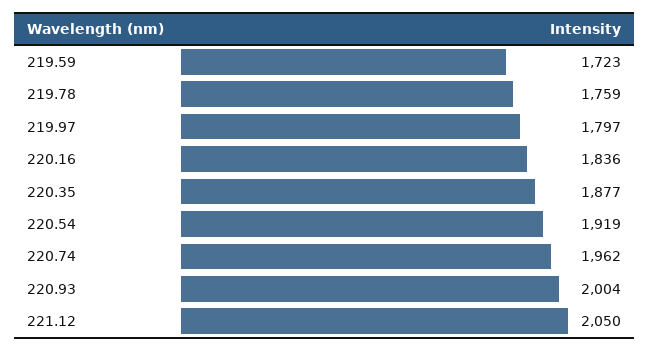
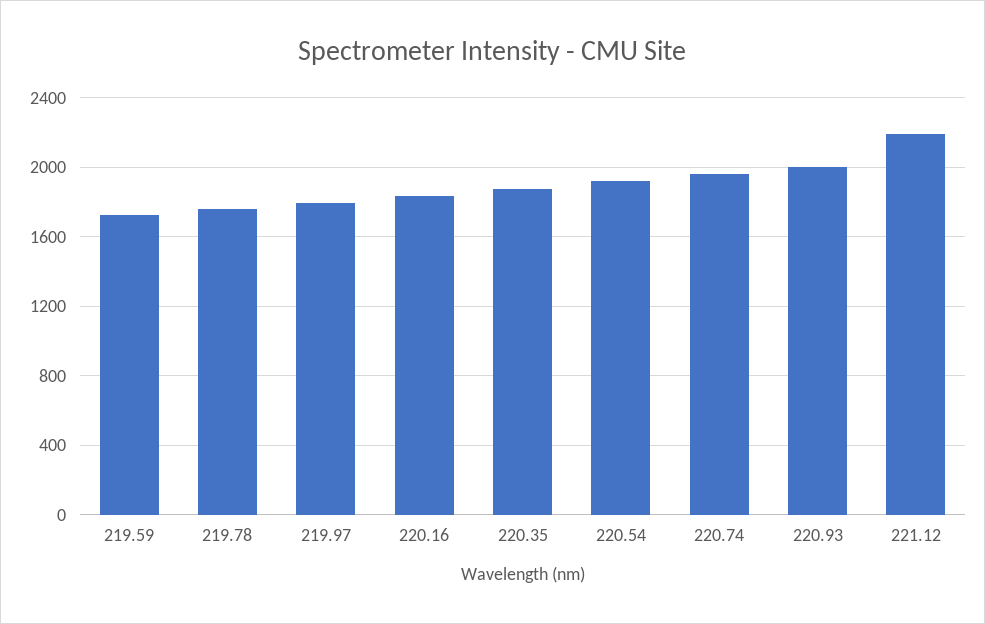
221.12: 2050 -> 2200

